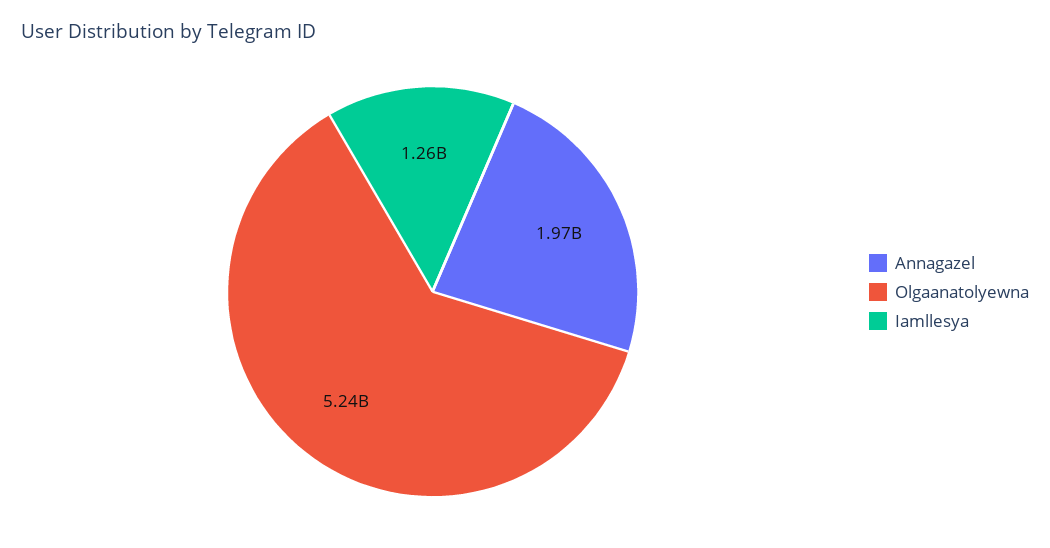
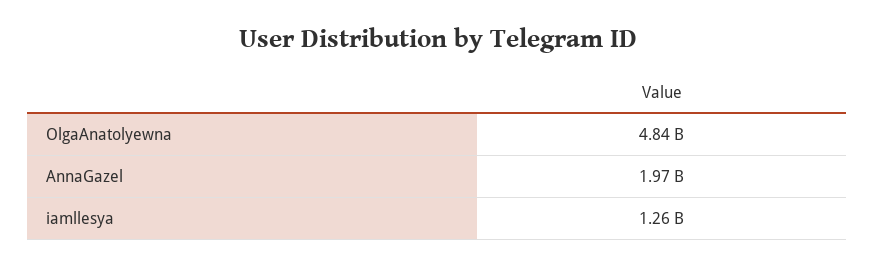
Olgaanatolyewna: 5240000000 -> 4840000000

